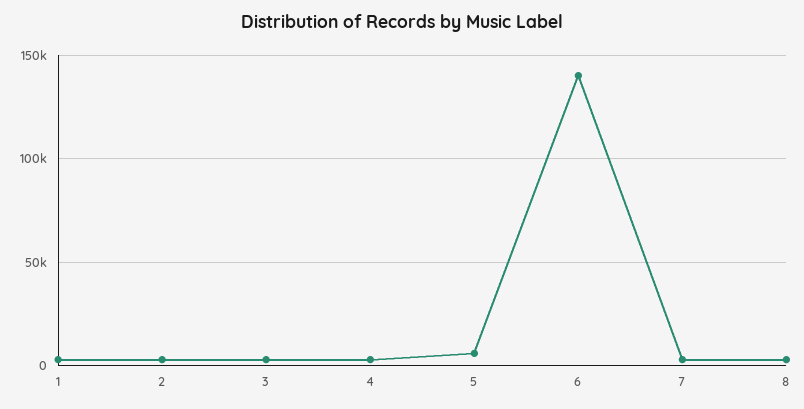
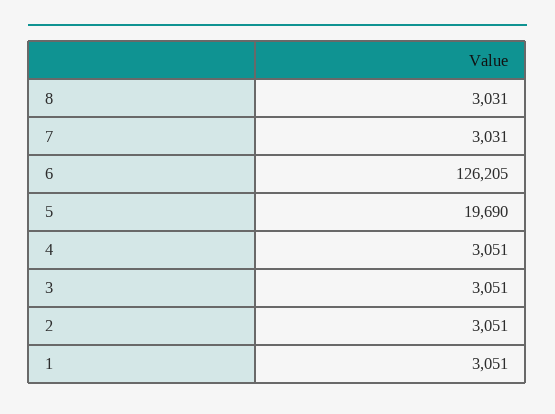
5: 5000 -> 19690
6: 140000 -> 126205

